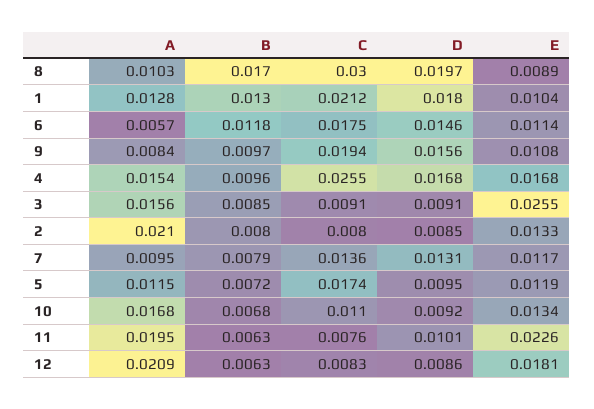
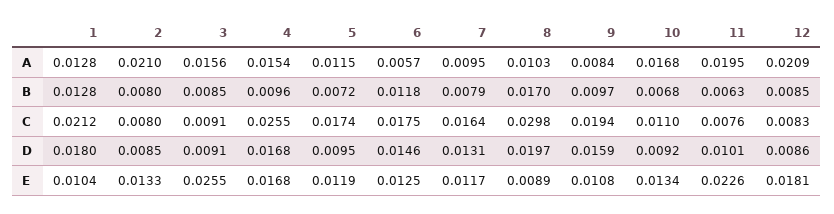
C, 8: 0.03 -> 0.0298
B, 1: 0.013 -> 0.0128
E, 6: 0.0114 -> 0.0125
D, 9: 0.0156 -> 0.0159
C, 7: 0.0136 -> 0.0164
B, 12: 0.0063 -> 0.0085

